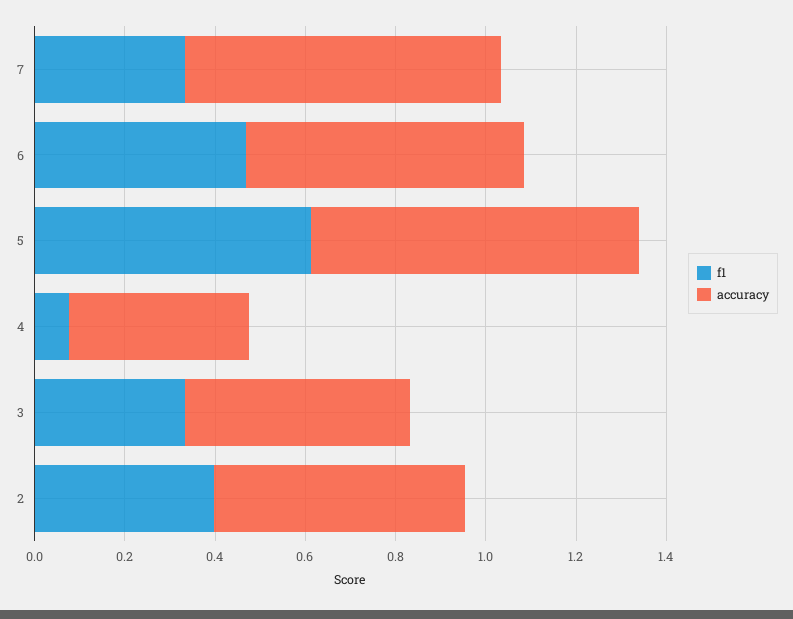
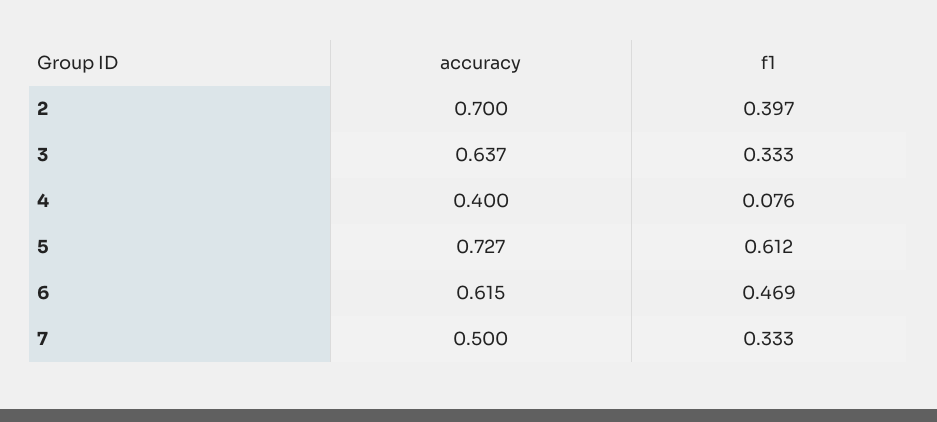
accuracy, 7: 0.7 -> 0.5
accuracy, 3: 0.5 -> 0.637
accuracy, 2: 0.55 -> 0.7

